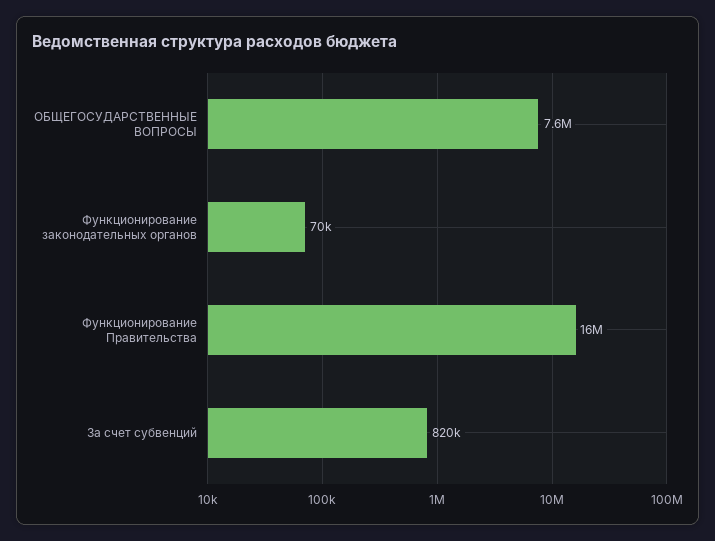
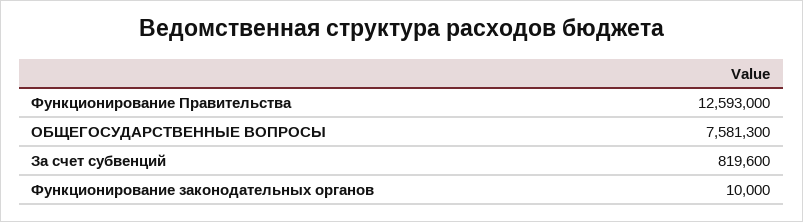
Функционирование законодательных органов: 70000 -> 10000
Функционирование Правительства: 16000000 -> 12593000

